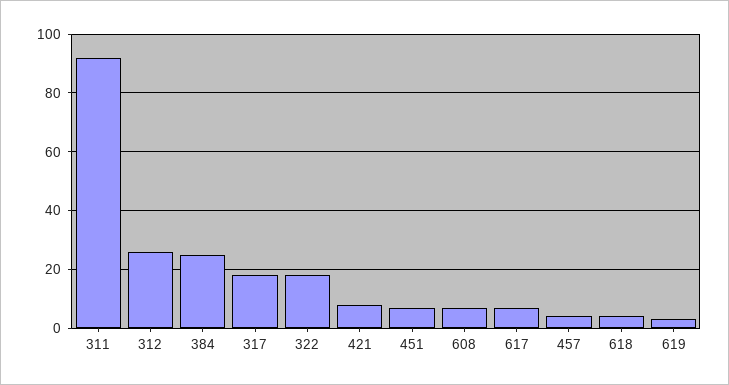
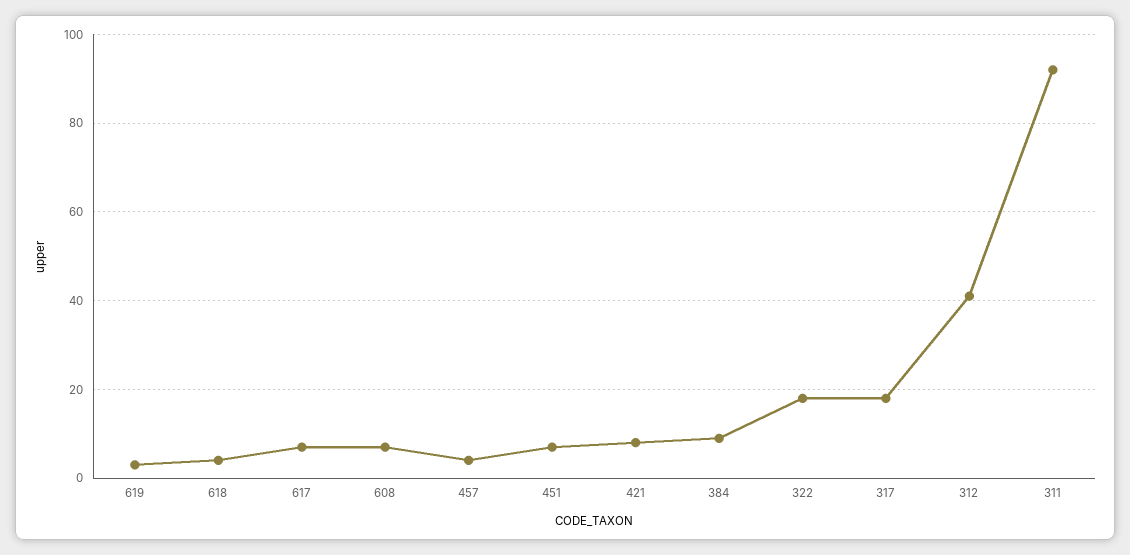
312: 25 -> 40
384: 25 -> 10

